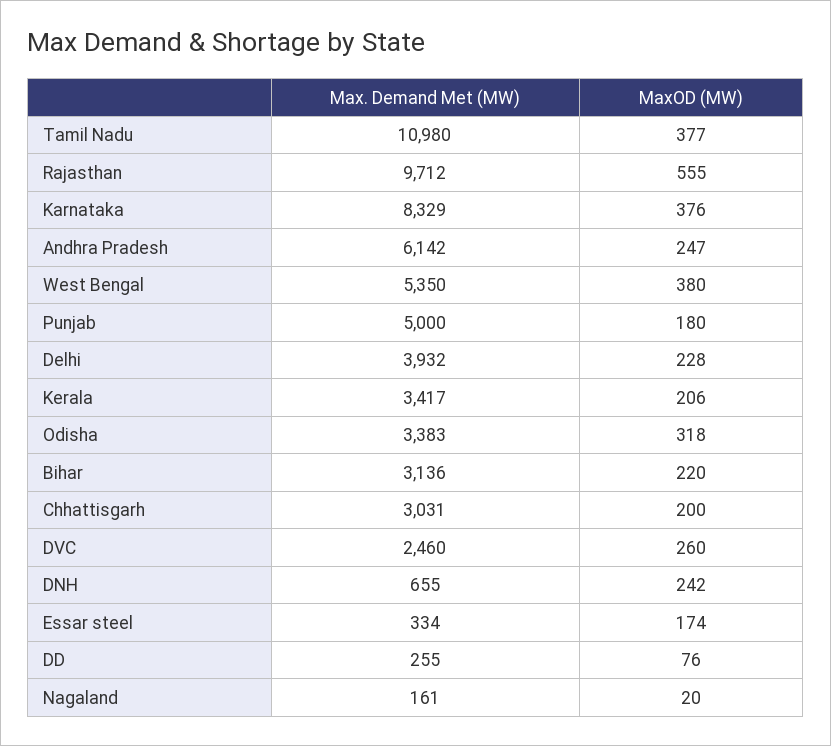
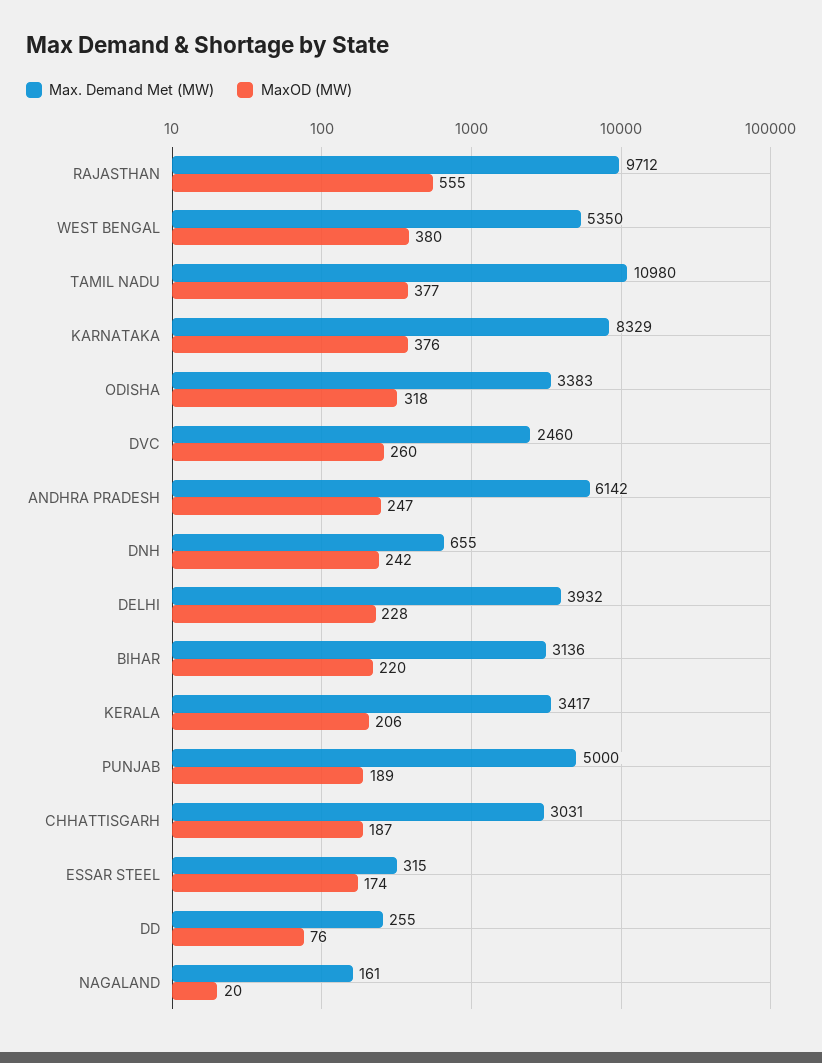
MaxOD (MW), Punjab: 180 -> 189
MaxOD (MW), Chhattisgarh: 200 -> 187
Max. Demand Met (MW), Essar steel: 334 -> 315

